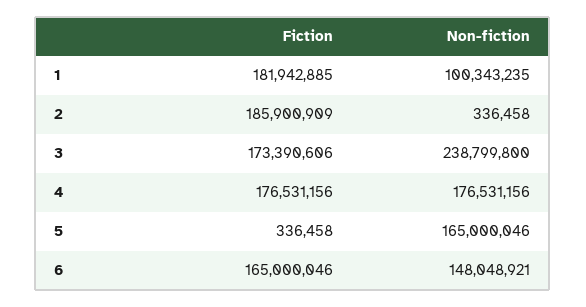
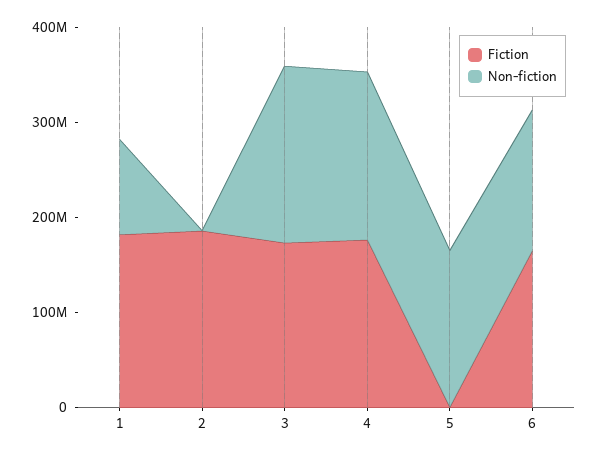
Non-fiction, 3: 238799800 -> 180000000

